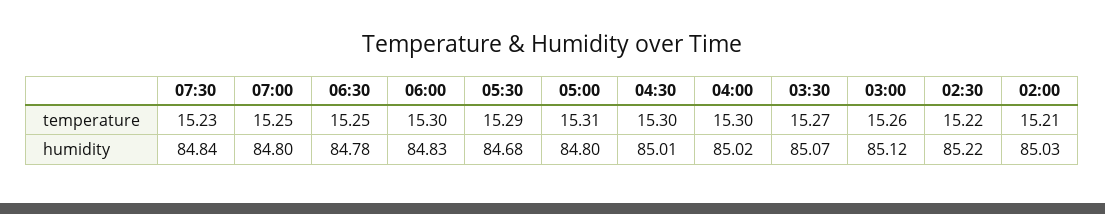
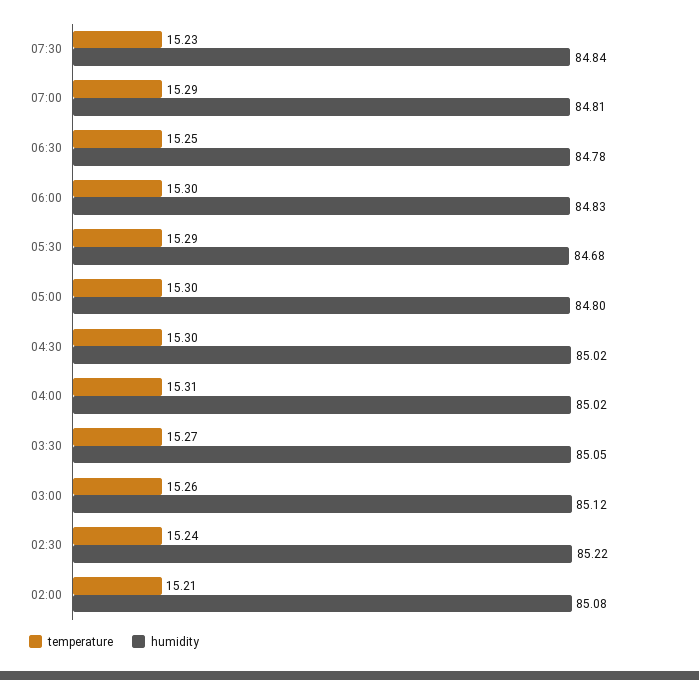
temperature, 07:00: 15.25 -> 15.29
temperature, 05:00: 15.31 -> 15.3
temperature, 04:00: 15.3 -> 15.31
temperature, 02:30: 15.22 -> 15.24
humidity, 07:00: 84.8 -> 84.81
humidity, 04:30: 85.01 -> 85.02
humidity, 03:30: 85.07 -> 85.05
humidity, 02:00: 85.03 -> 85.08

